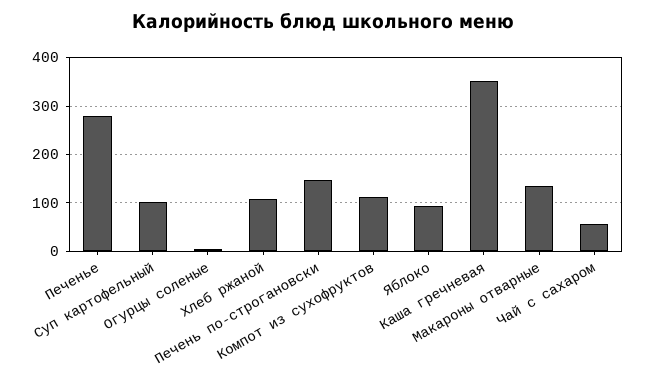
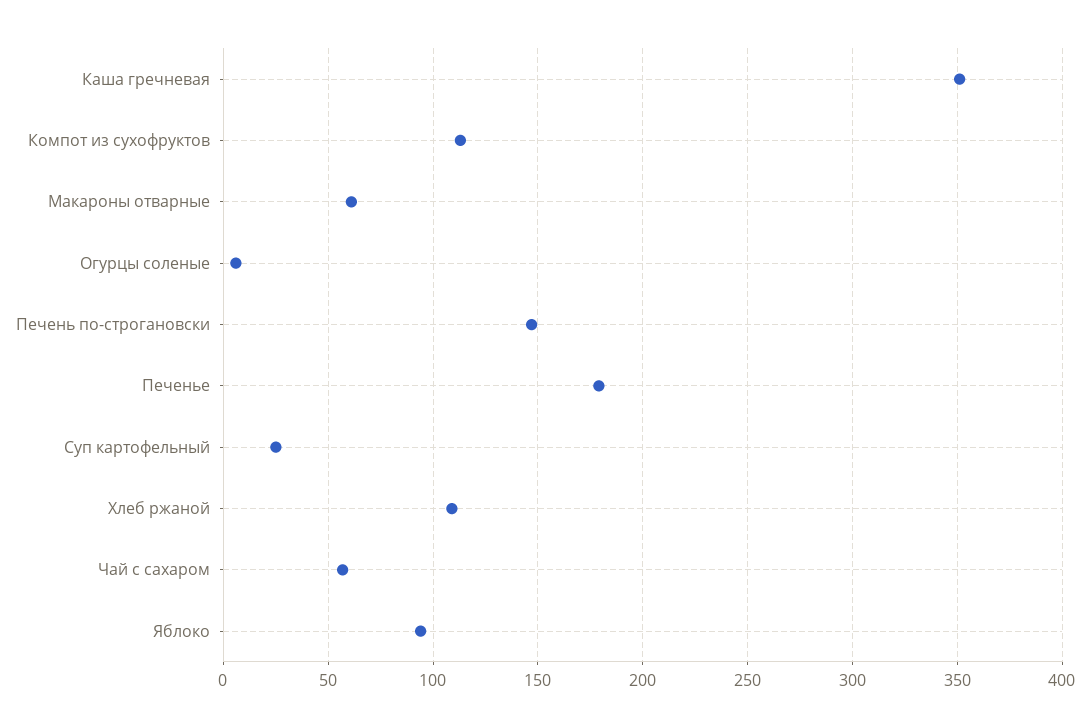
Печенье: 280 -> 180
Суп картофельный: 100 -> 25
Макароны отварные: 140 -> 60

